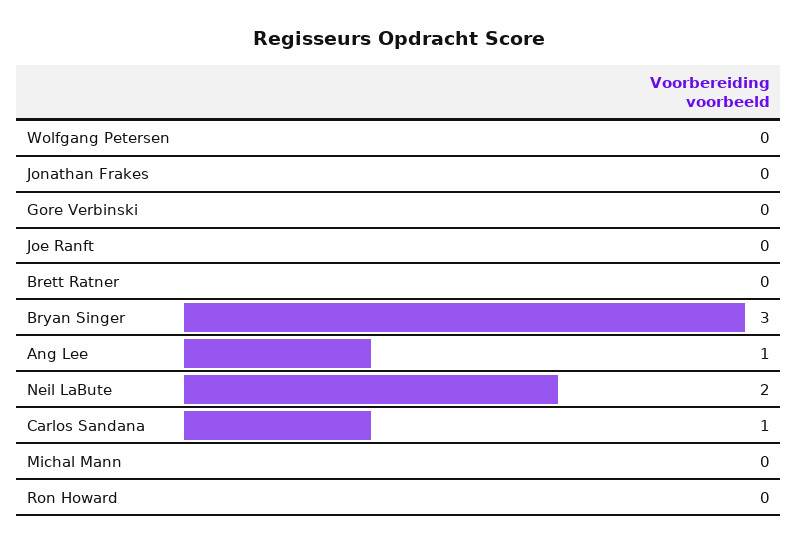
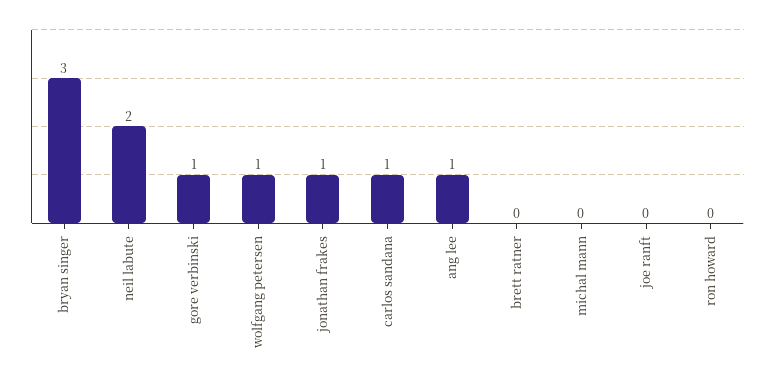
Wolfgang Petersen: 0 -> 1
Jonathan Frakes: 0 -> 1
Gore Verbinski: 0 -> 1

